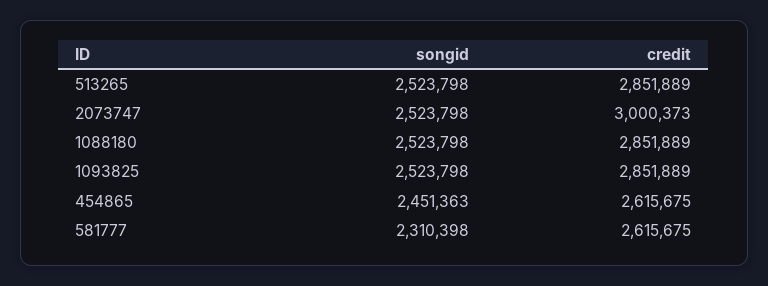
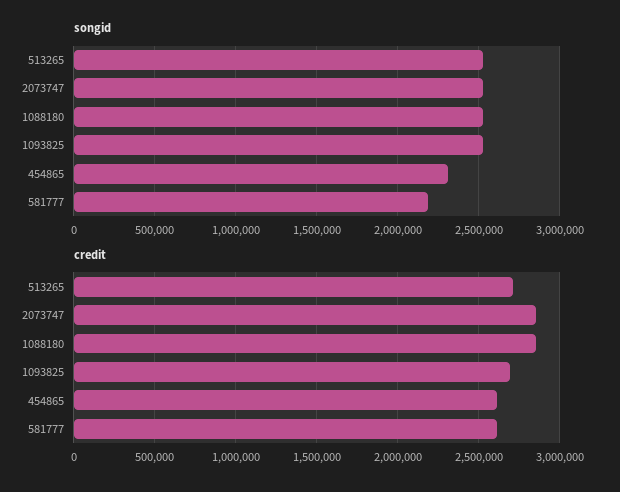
credit, 513265: 2851889 -> 2700000
credit, 2073747: 3000373 -> 2850000
credit, 1093825: 2851889 -> 2700000
songid, 454865: 2451363 -> 2300000
songid, 581777: 2310398 -> 2200000

